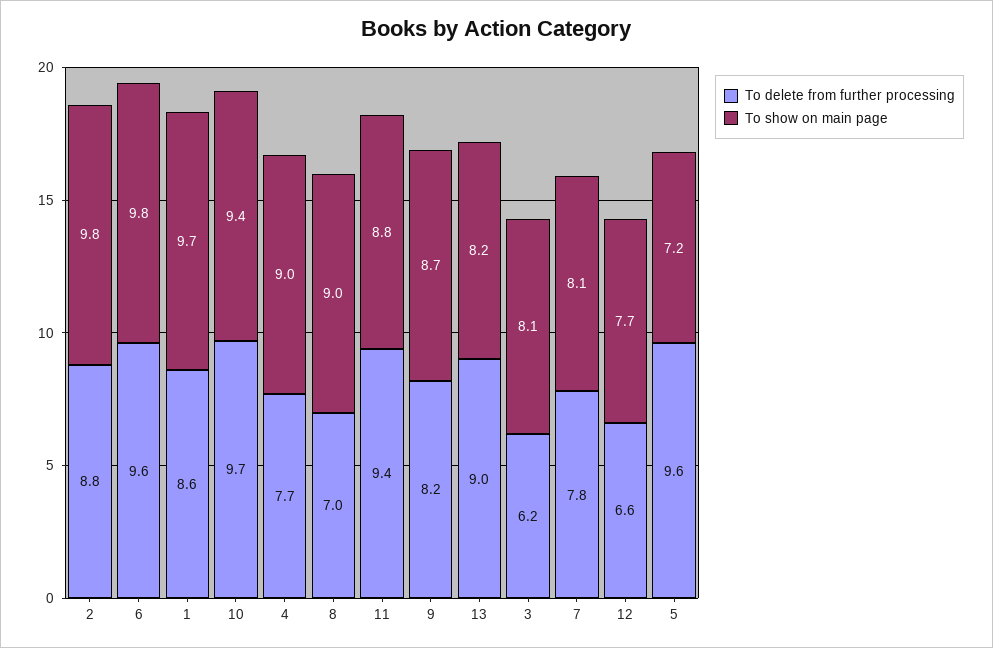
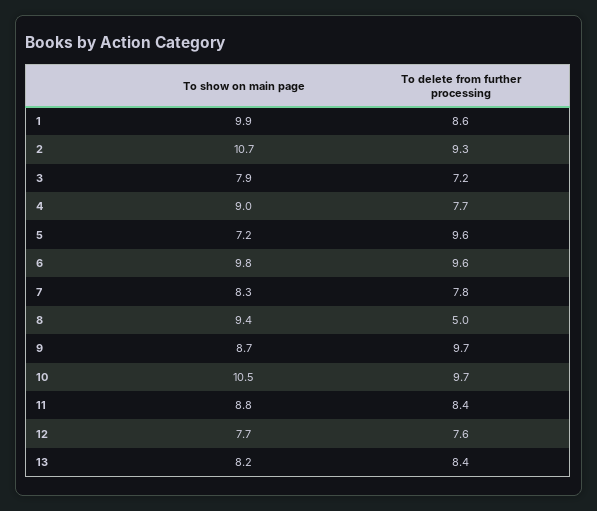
To delete from further processing, 2: 8.8 -> 9.3
To show on main page, 2: 9.8 -> 10.7
To show on main page, 1: 9.7 -> 9.9
To show on main page, 10: 9.4 -> 10.5
To delete from further processing, 8: 7 -> 5
To show on main page, 8: 9 -> 9.4
To delete from further processing, 11: 9.4 -> 8.4
To delete from further processing, 9: 8.2 -> 9.7
To delete from further processing, 13: 9 -> 8.4
To delete from further processing, 3: 6.2 -> 7.2
To show on main page, 3: 8.1 -> 7.9
To show on main page, 7: 8.1 -> 8.3
To delete from further processing, 12: 6.6 -> 7.6

